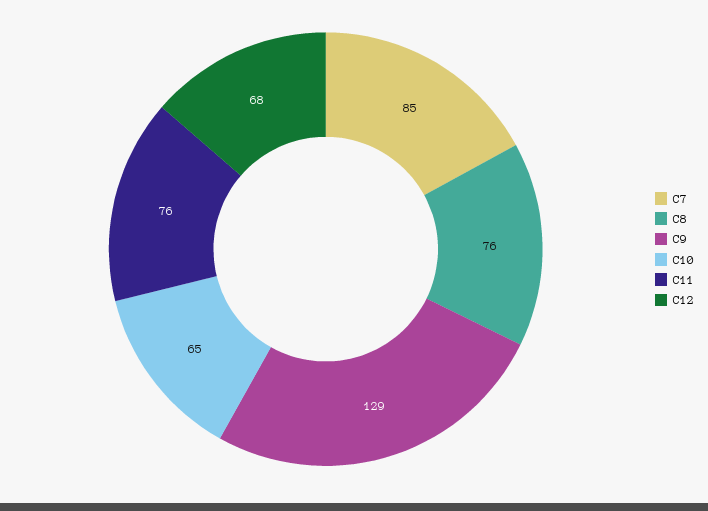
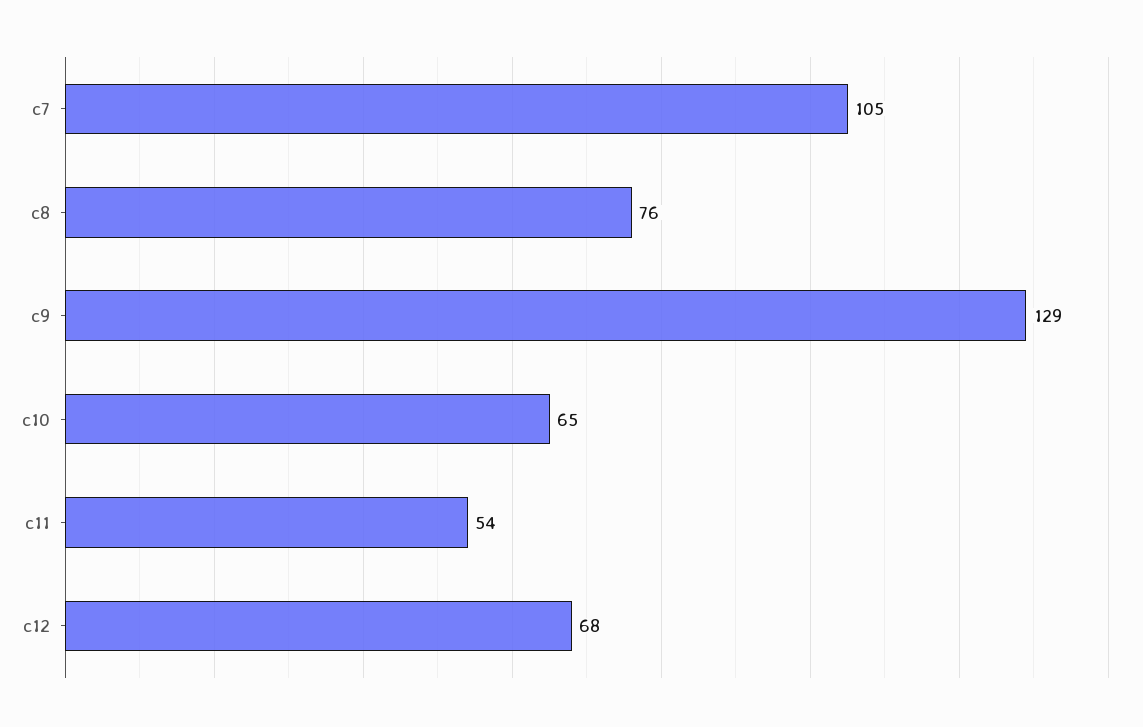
C7: 85 -> 105
C11: 76 -> 54

